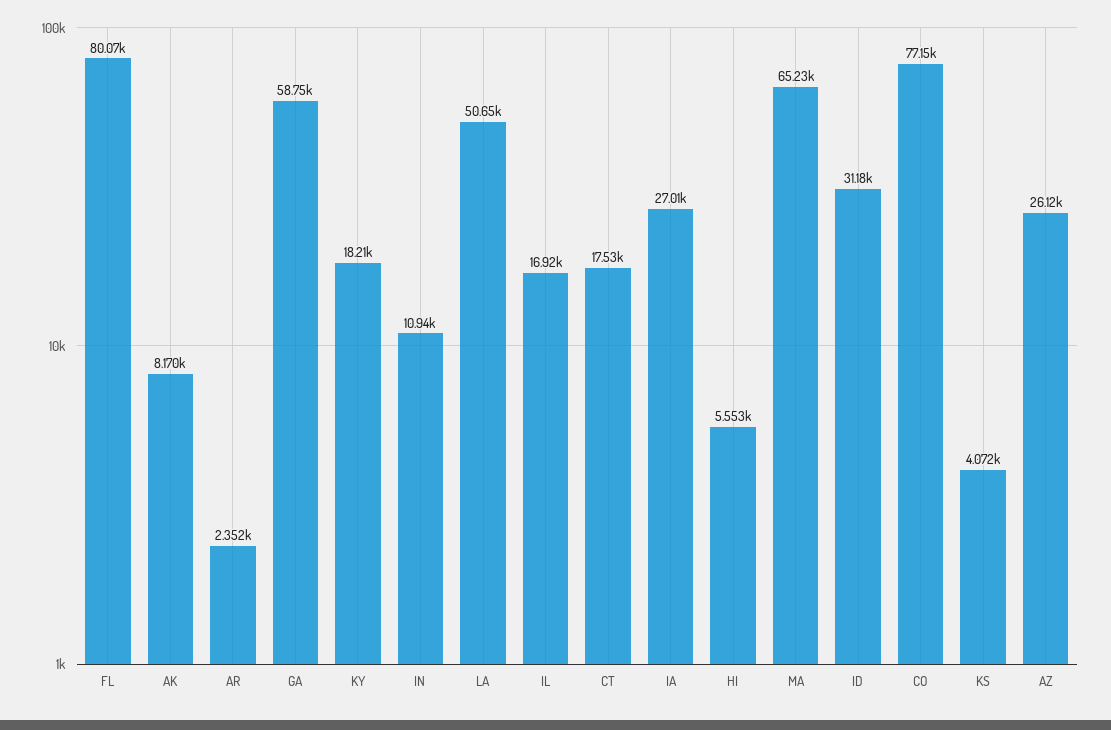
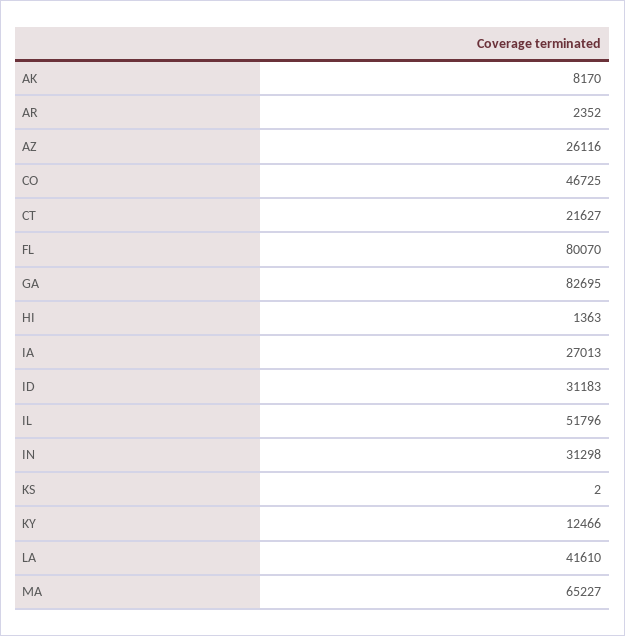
GA: 58750 -> 82695
KY: 18210 -> 12466
IN: 10940 -> 31298
LA: 50650 -> 41610
IL: 16920 -> 51796
CT: 17530 -> 21627
HI: 5553 -> 1363
CO: 77150 -> 46725
KS: 4072 -> 2

